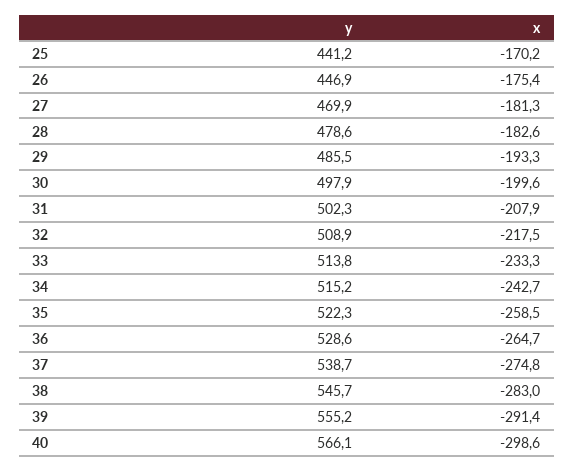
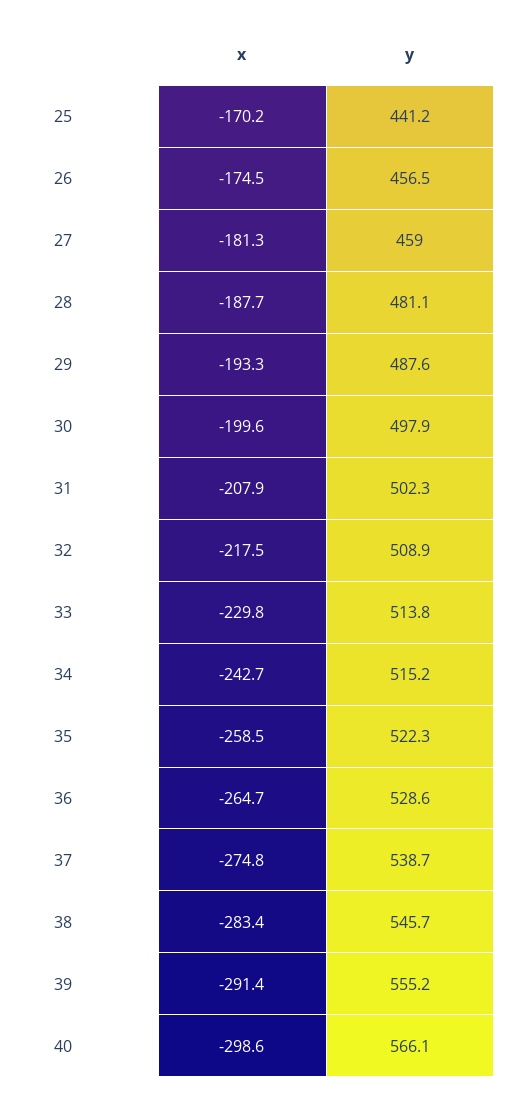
y, 26: 446.9 -> 456.5
x, 26: -175.4 -> -174.5
y, 27: 469.9 -> 459
y, 28: 478.6 -> 481.1
x, 28: -182.6 -> -187.7
y, 29: 485.5 -> 487.6
x, 33: -233.3 -> -229.8
x, 38: -283 -> -283.4

